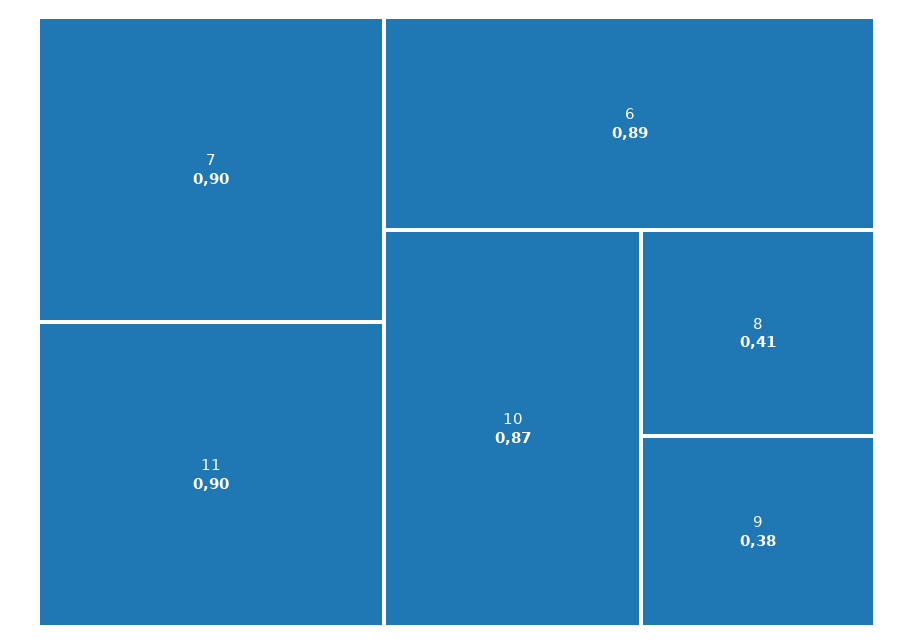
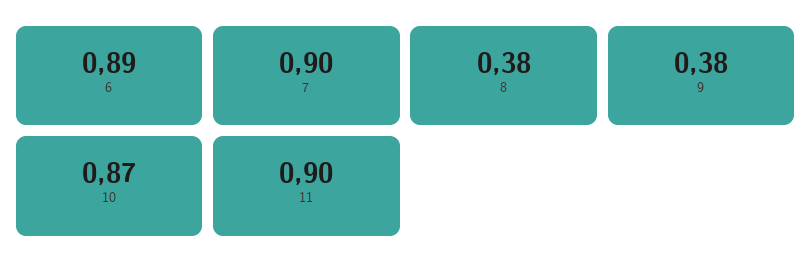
8: 0.41 -> 0.38

